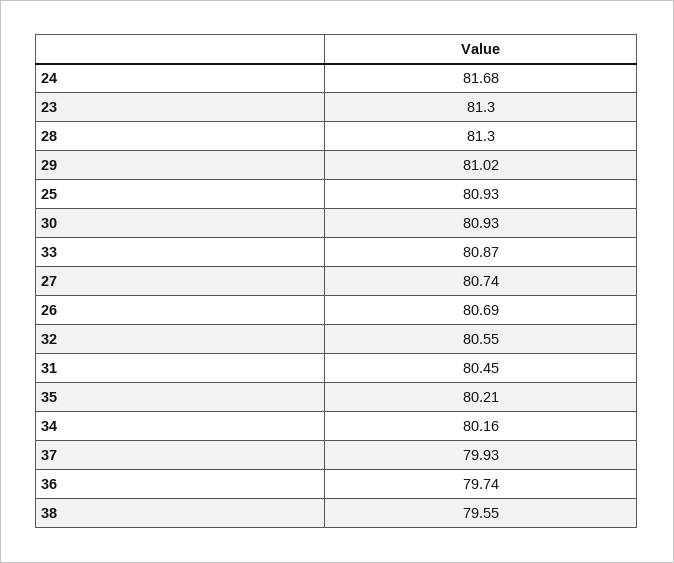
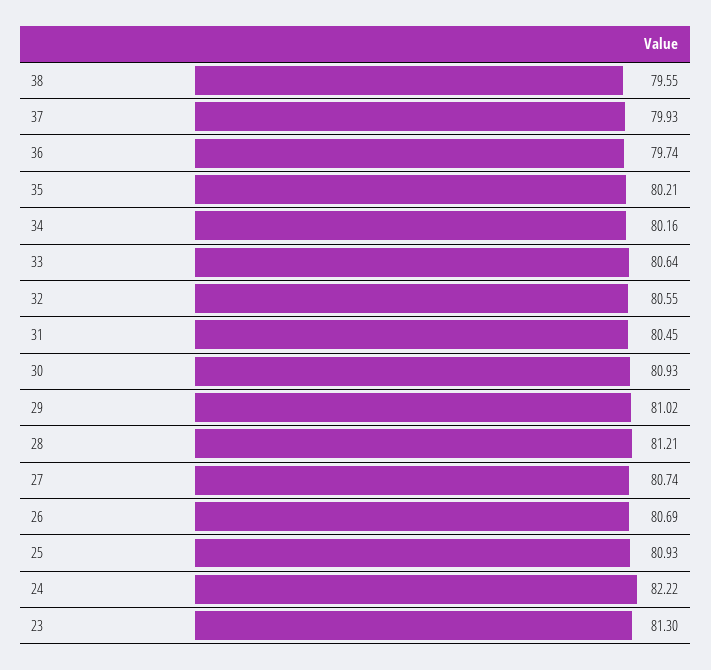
24: 81.68 -> 82.22
28: 81.3 -> 81.21
33: 80.87 -> 80.64

